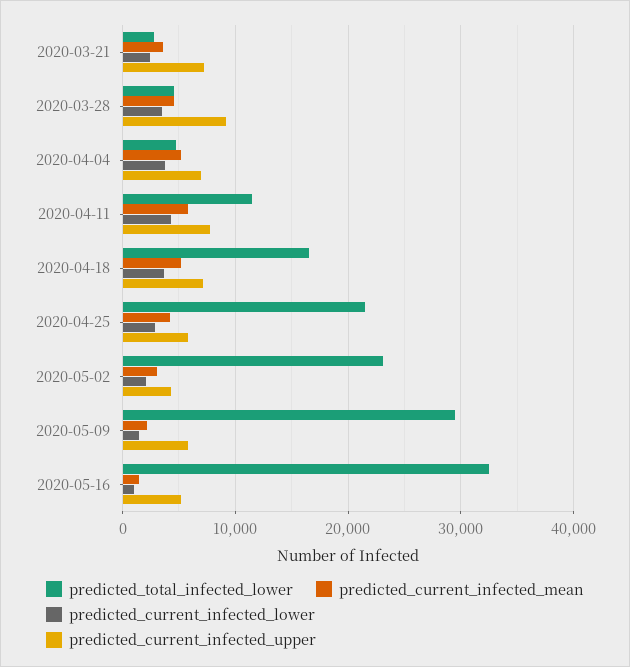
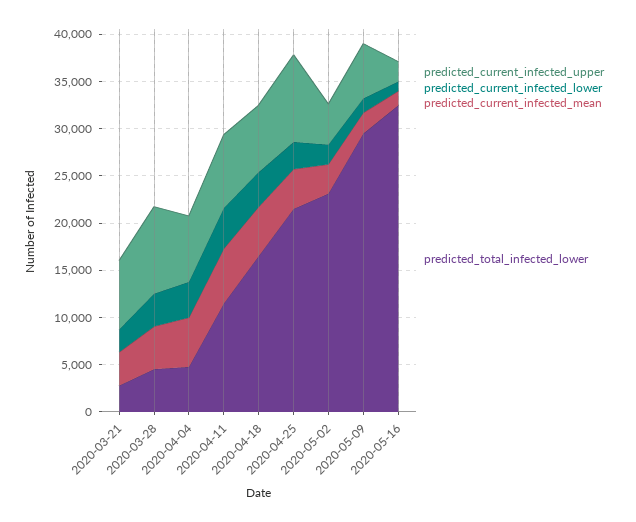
predicted_current_infected_upper, 2020-04-25: 6000 -> 9000
predicted_current_infected_upper, 2020-05-16: 5000 -> 2000

